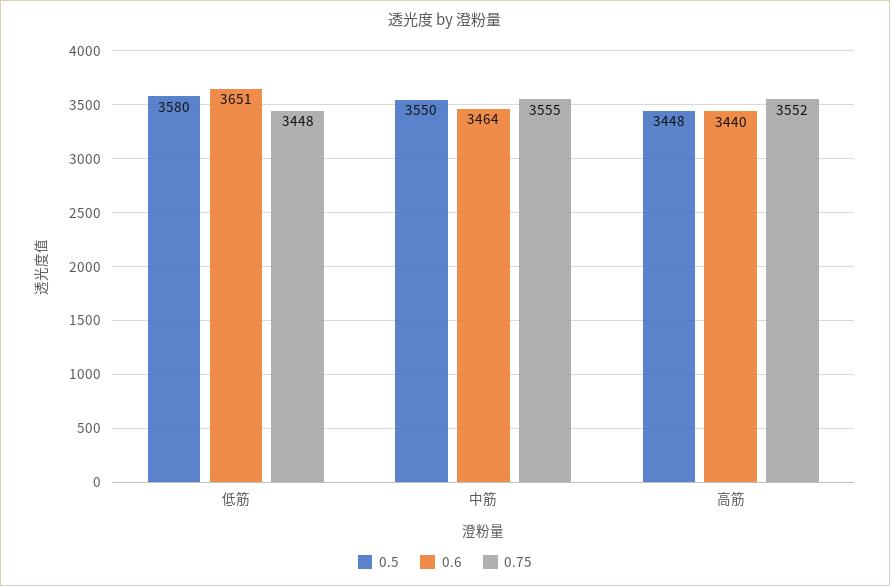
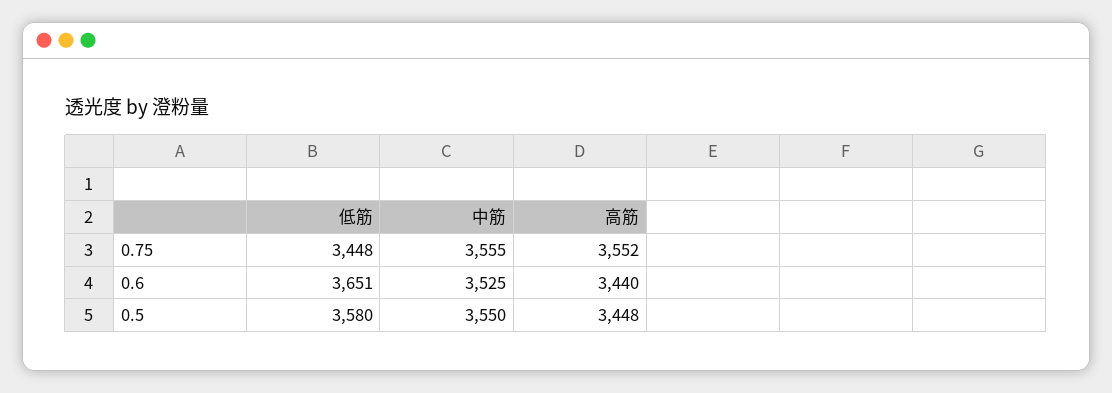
0.6, 中筋: 3464 -> 3525

